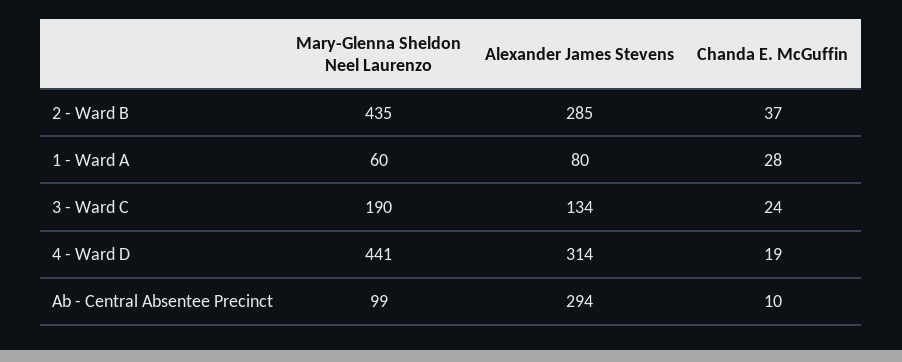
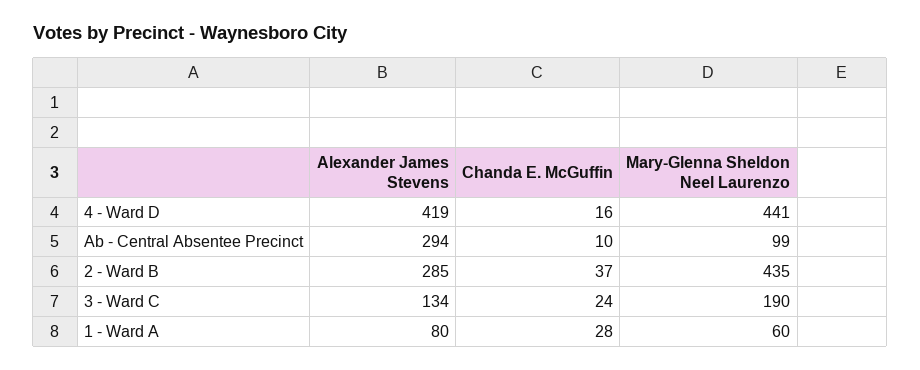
Alexander James Stevens, 4 - Ward D: 314 -> 419
Chanda E. McGuffin, 4 - Ward D: 19 -> 16

